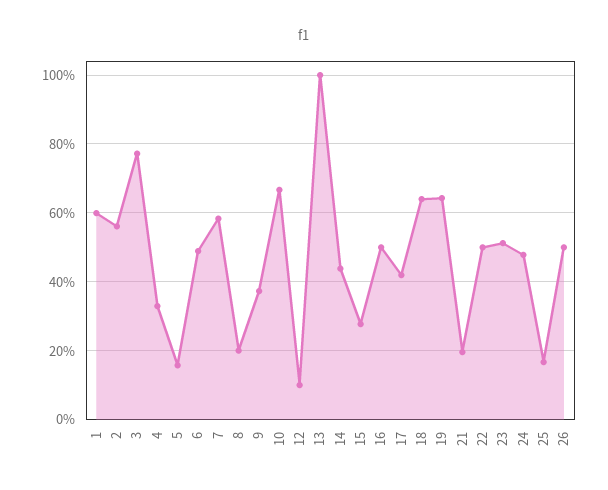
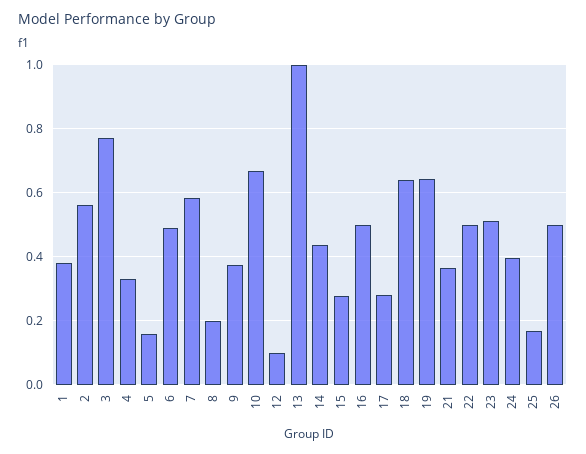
1: 0.6 -> 0.38
17: 0.42 -> 0.28
21: 0.2 -> 0.36
24: 0.48 -> 0.4

